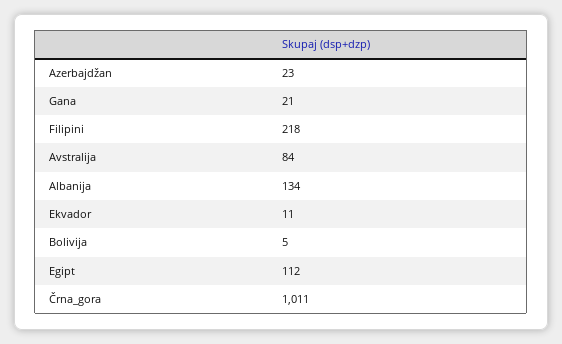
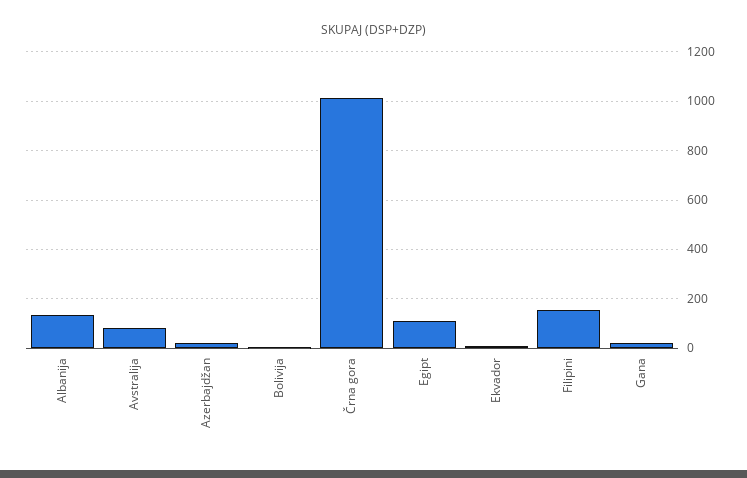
Filipini: 218 -> 150

